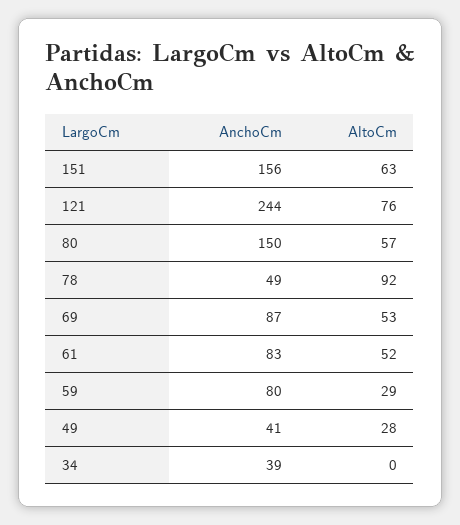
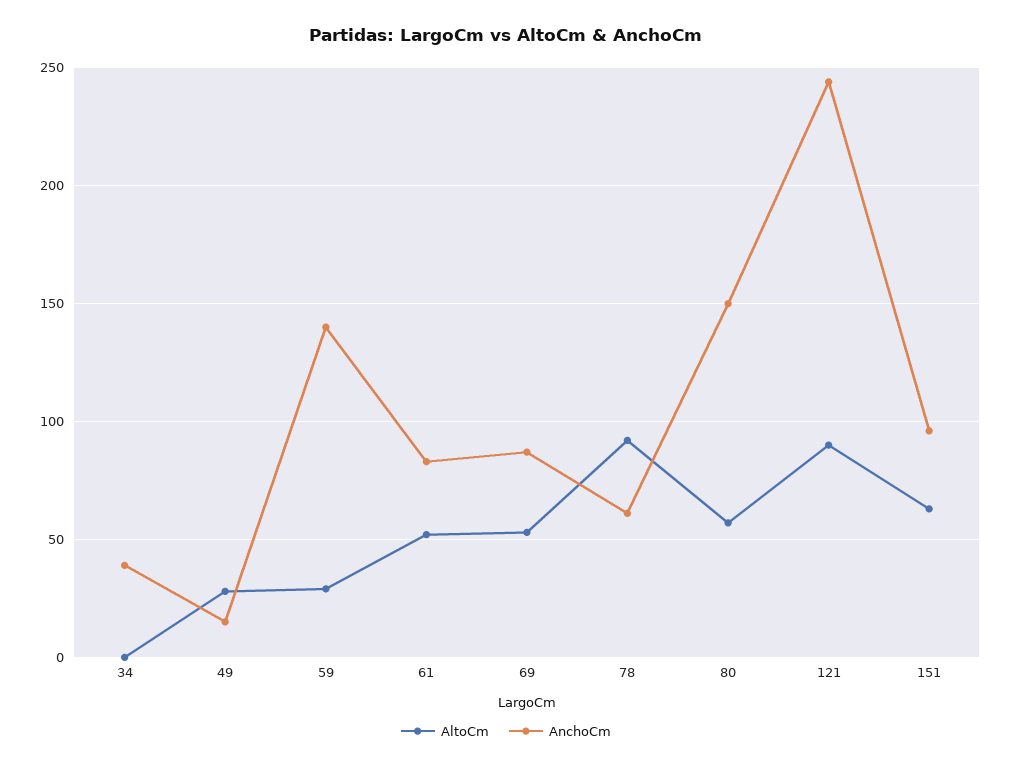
AnchoCm, 151: 156 -> 95
AltoCm, 121: 76 -> 90
AnchoCm, 78: 49 -> 60
AnchoCm, 59: 80 -> 140
AnchoCm, 49: 41 -> 15

